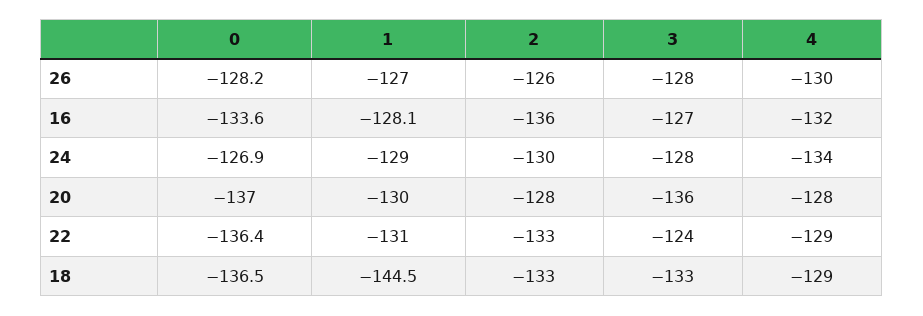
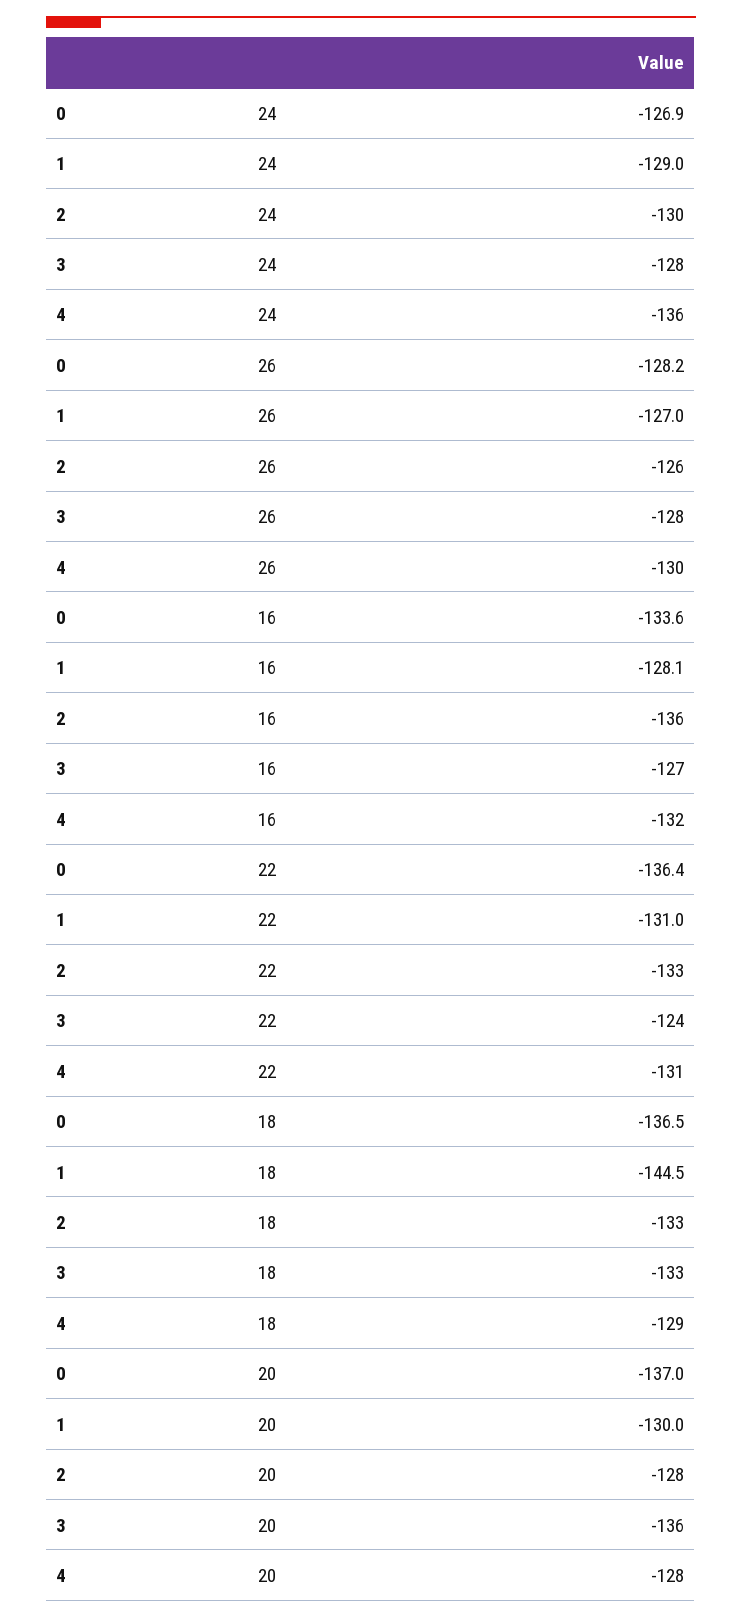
4, 24: -134 -> -136
4, 22: -129 -> -131

